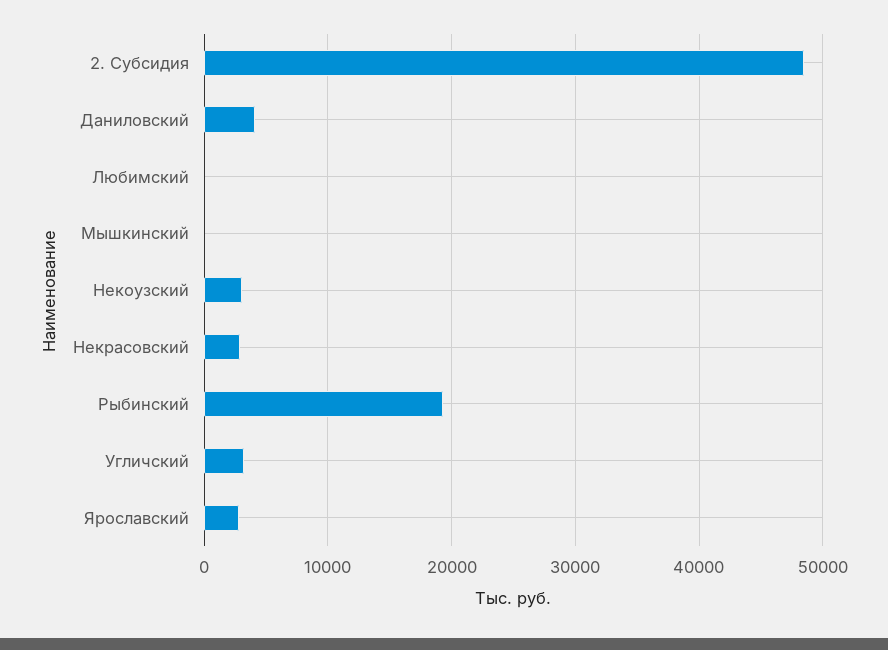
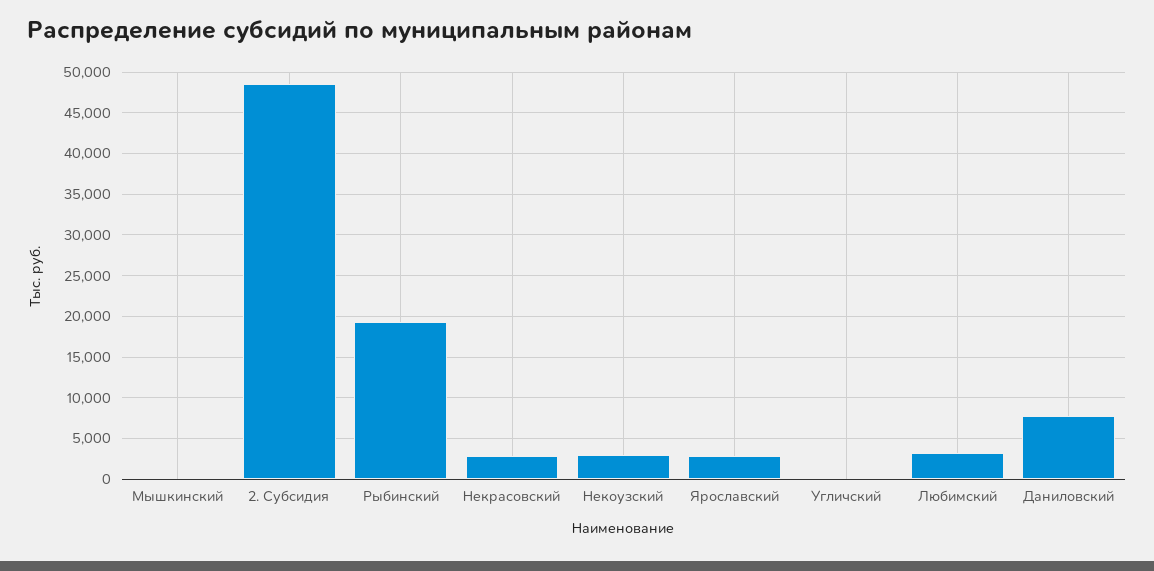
Даниловский: 4000 -> 8000
Любимский: 0 -> 3000
Угличский: 3000 -> 0

